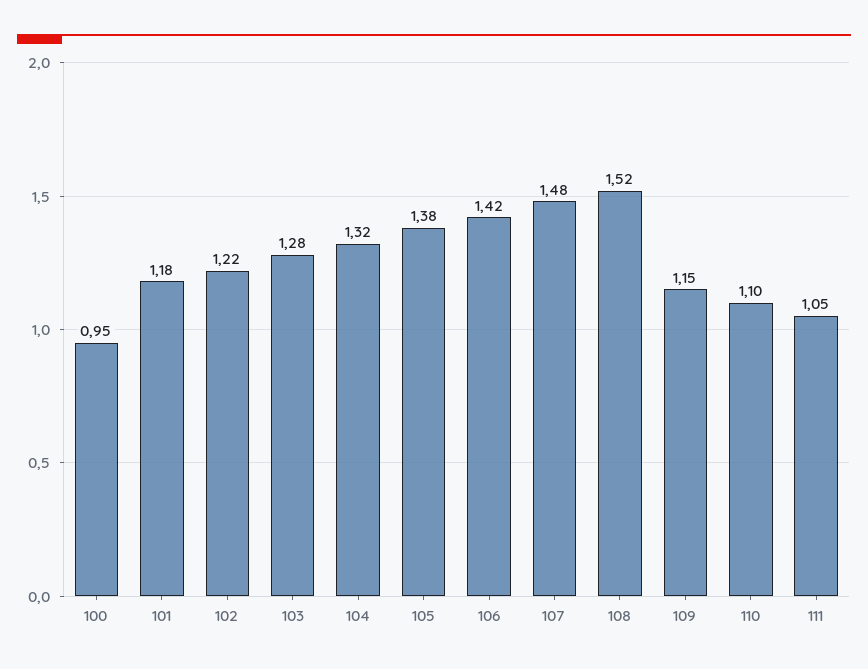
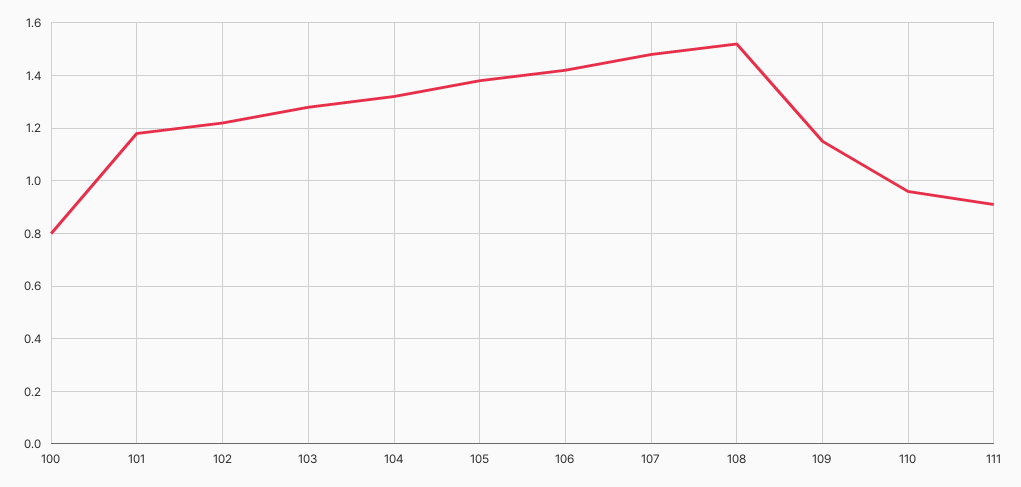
100: 0.95 -> 0.8
110: 1.1 -> 0.95
111: 1.05 -> 0.9

